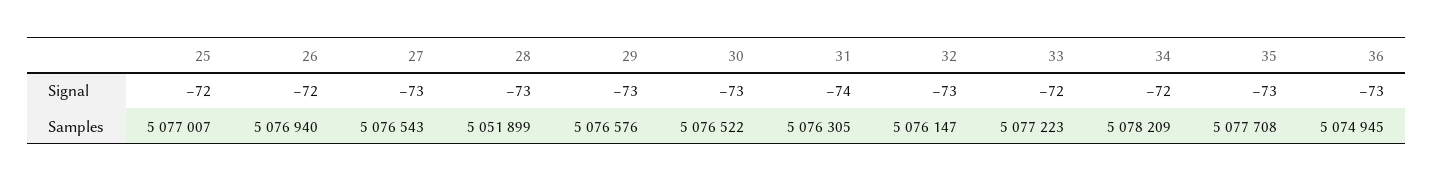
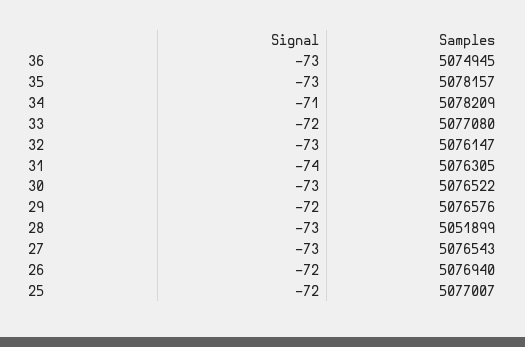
29, Signal: -73 -> -72
34, Signal: -72 -> -71
33, Samples: 5077223 -> 5077080
35, Samples: 5077708 -> 5078157

